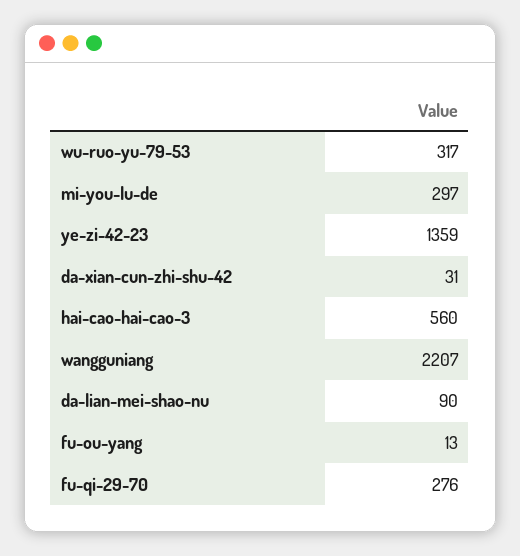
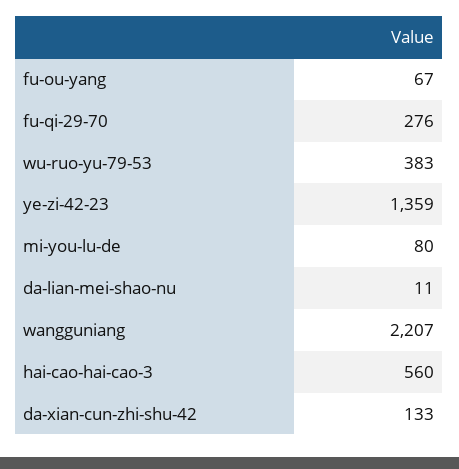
wu-ruo-yu-79-53: 317 -> 383
mi-you-lu-de: 297 -> 80
da-xian-cun-zhi-shu-42: 31 -> 133
da-lian-mei-shao-nu: 90 -> 11
fu-ou-yang: 13 -> 67

